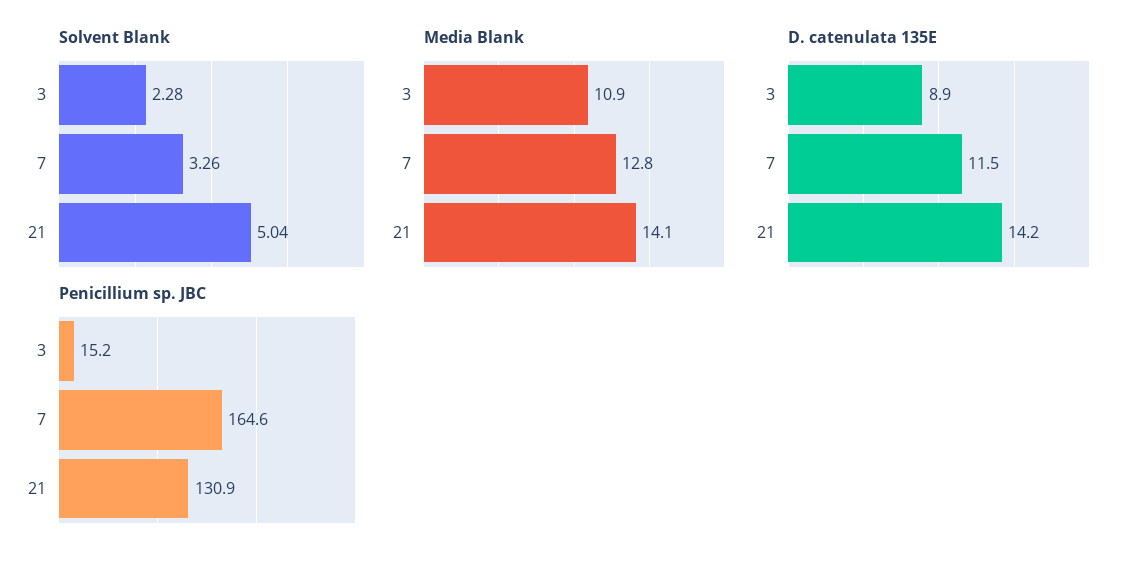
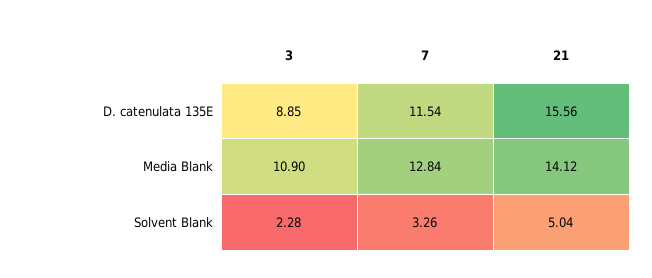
D. catenulata 135E, 21: 14.2 -> 15.56
Penicillium sp. JBC, 3: 15.2 -> none
Penicillium sp. JBC, 7: 164.6 -> none
Penicillium sp. JBC, 21: 130.9 -> none

